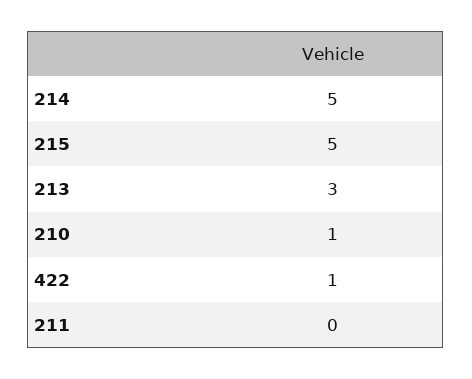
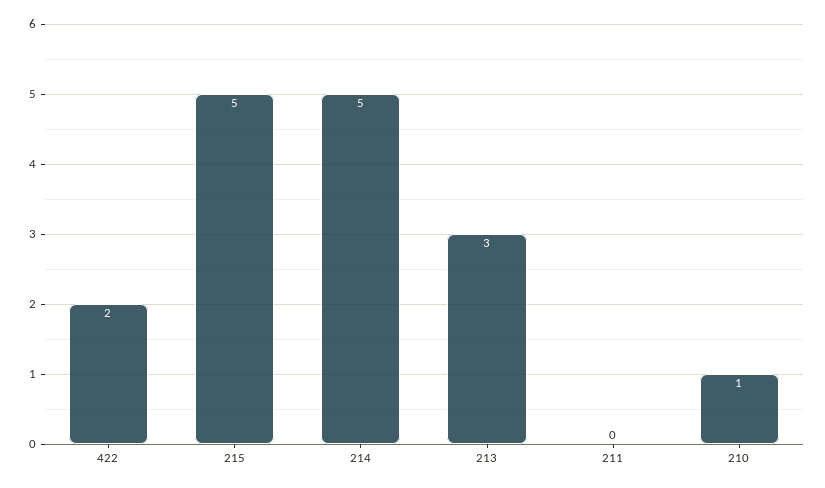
422: 1 -> 2

